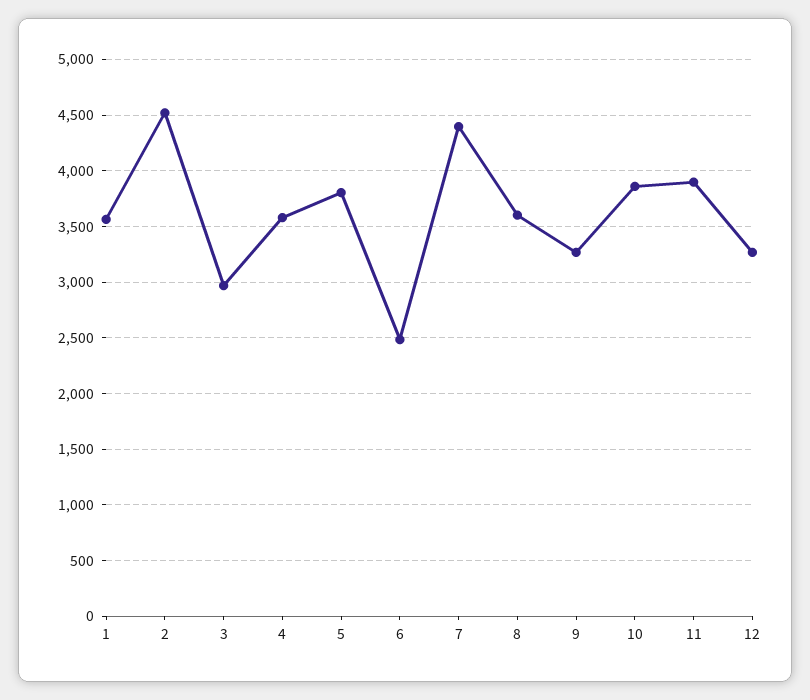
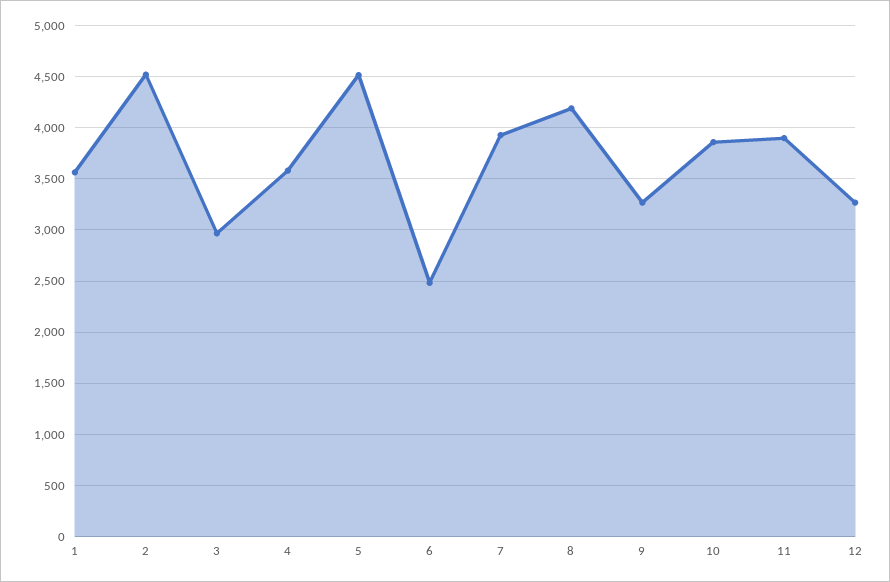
5: 3800 -> 4500
7: 4400 -> 3900
8: 3600 -> 4200

